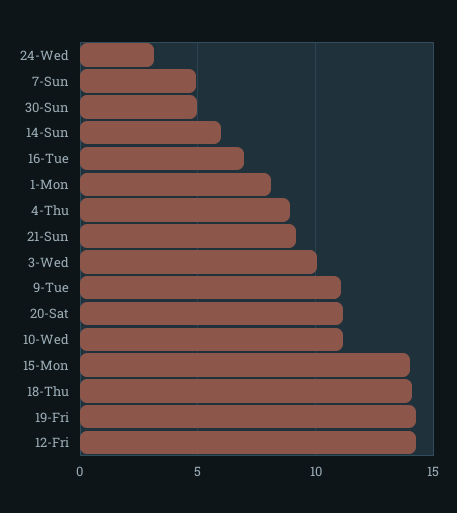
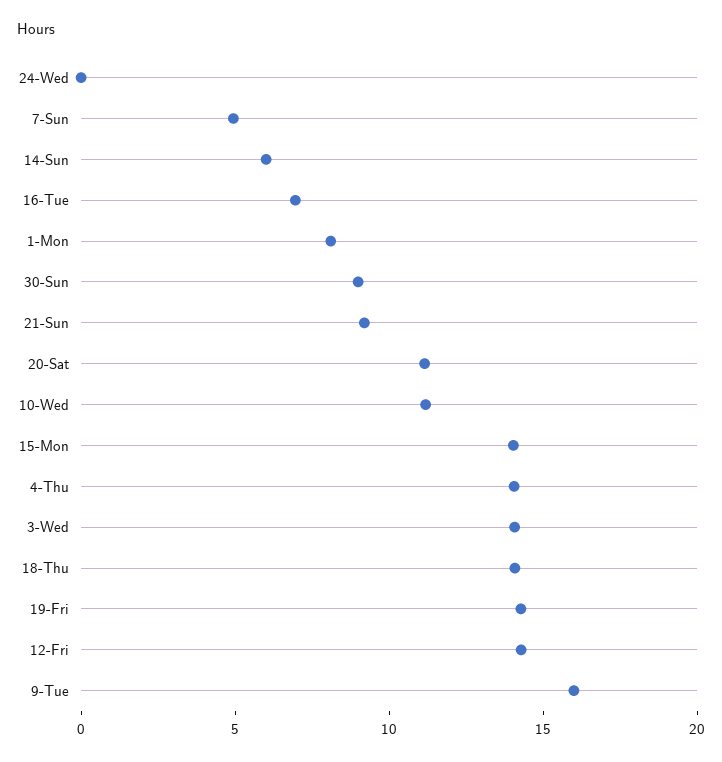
24-Wed: 3 -> 0
30-Sun: 5 -> 9
4-Thu: 9 -> 14
3-Wed: 10 -> 14
9-Tue: 11 -> 16

